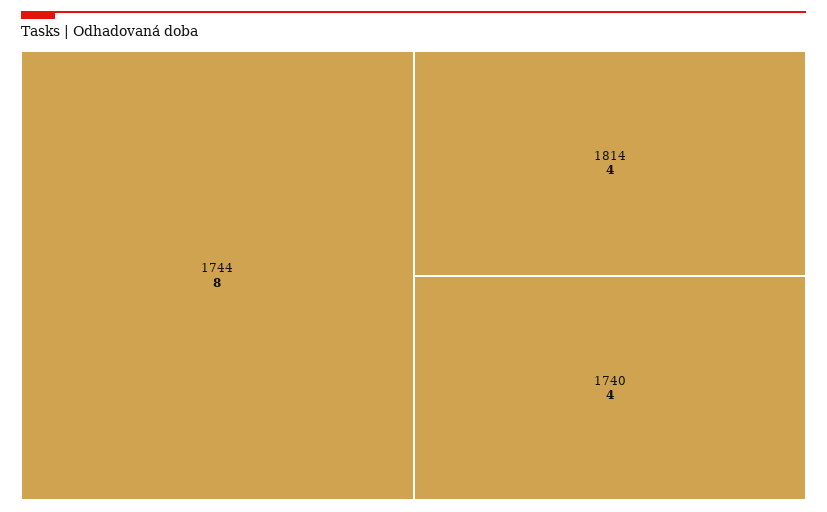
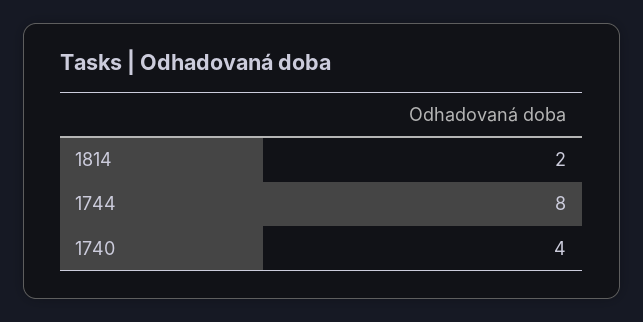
1814: 4 -> 2

